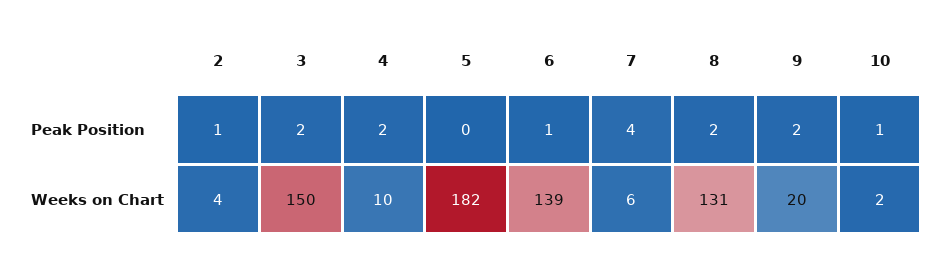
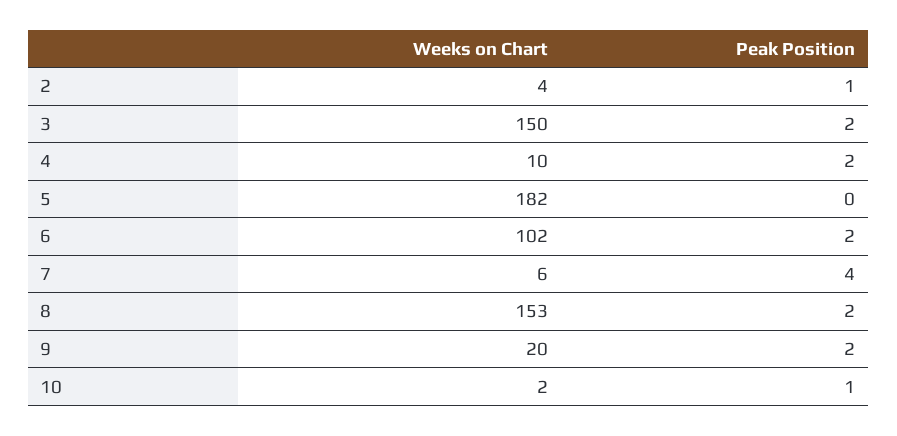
6, Peak Position: 1 -> 2
6, Weeks on Chart: 139 -> 102
8, Weeks on Chart: 131 -> 153

